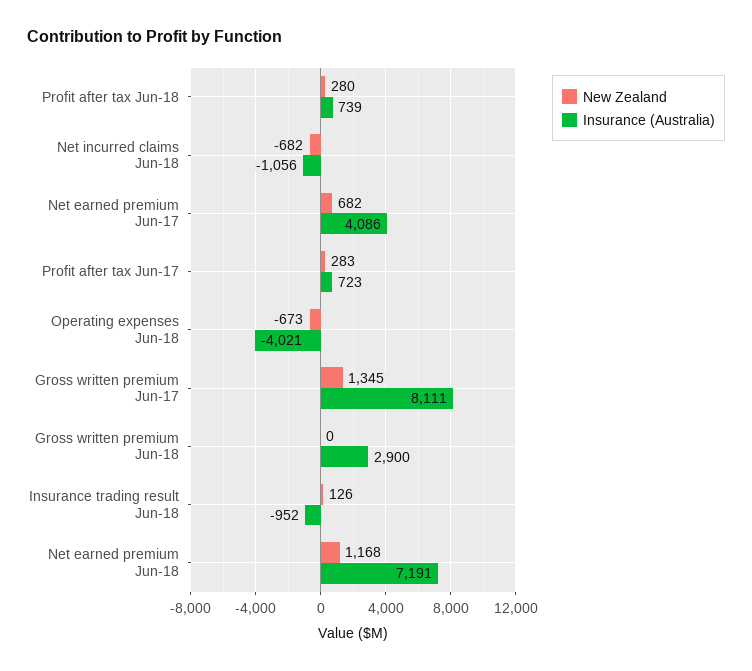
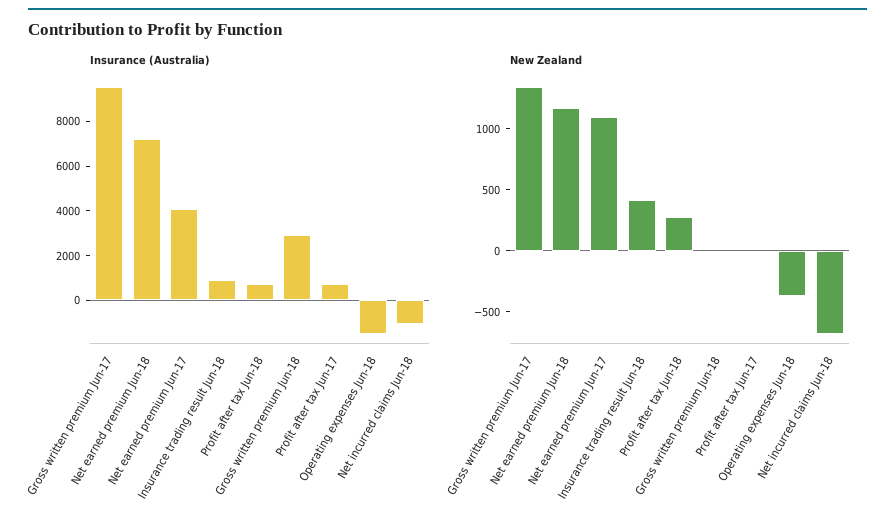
New Zealand, Net earned premium Jun-17: 682 -> 1100
New Zealand, Profit after tax Jun-17: 283 -> 0
New Zealand, Operating expenses Jun-18: -673 -> -400
Insurance (Australia), Operating expenses Jun-18: -4021 -> -1500
Insurance (Australia), Gross written premium Jun-17: 8111 -> 9500
New Zealand, Insurance trading result Jun-18: 126 -> 400
Insurance (Australia), Insurance trading result Jun-18: -952 -> 1000

